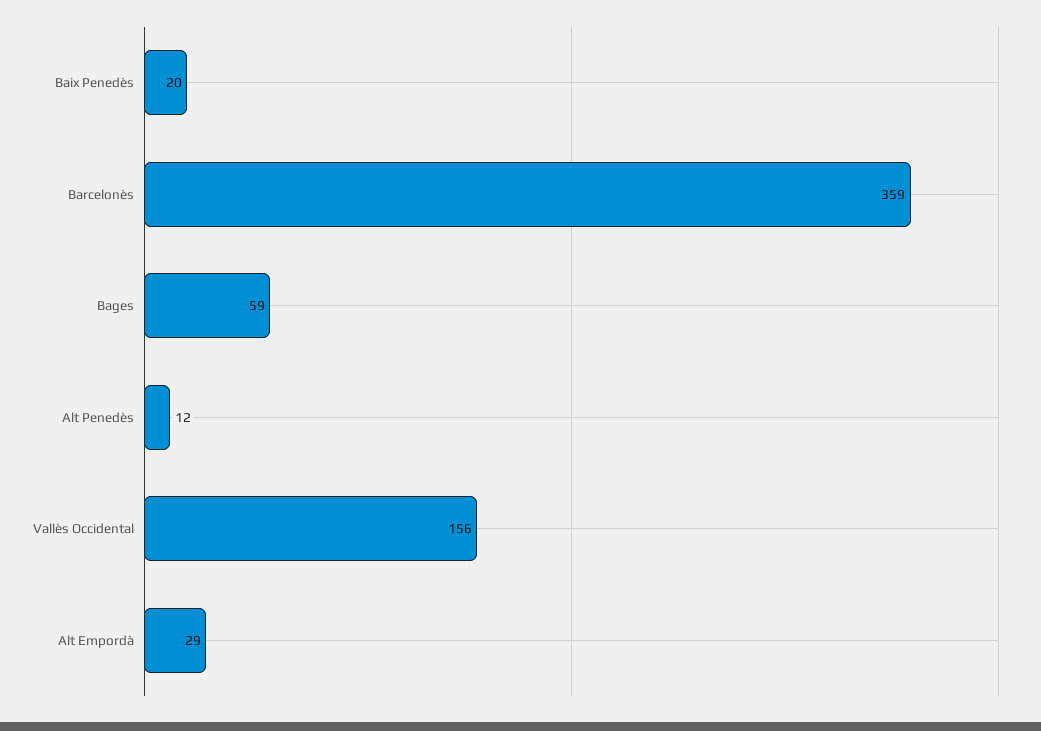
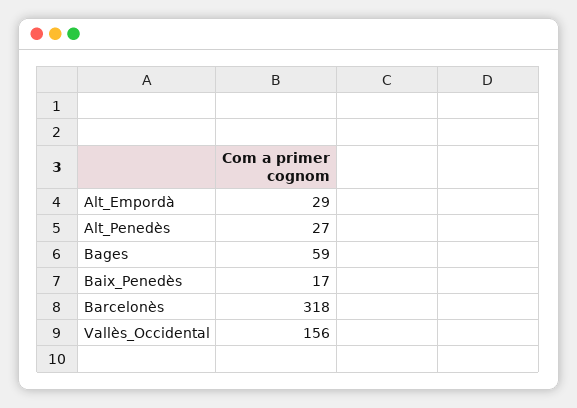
Baix Penedès: 20 -> 17
Barcelonès: 359 -> 318
Alt Penedès: 12 -> 27

